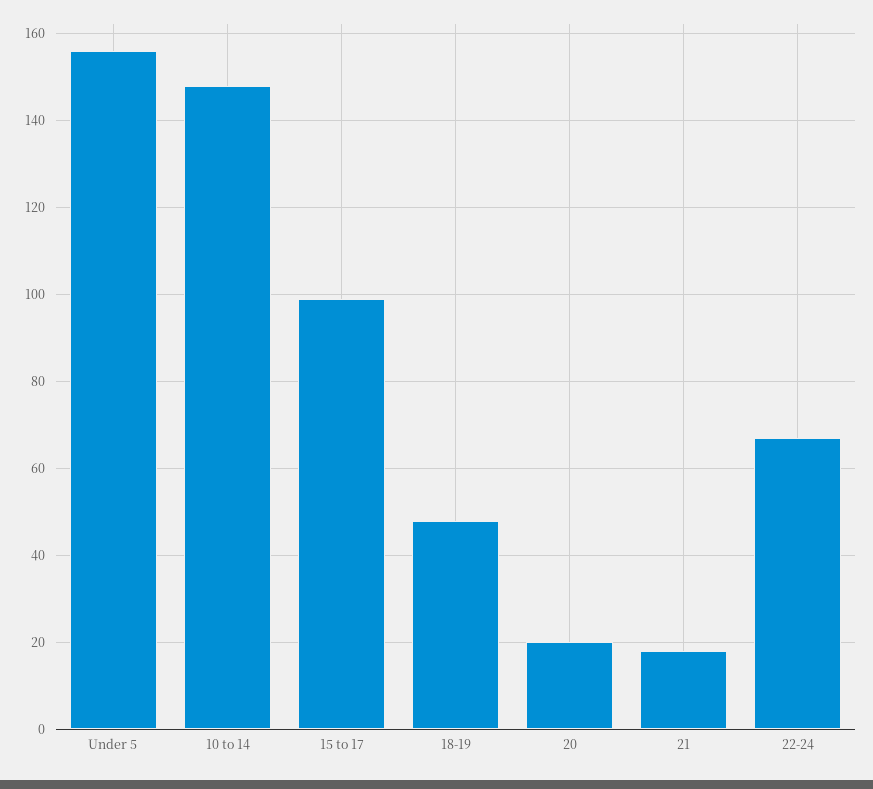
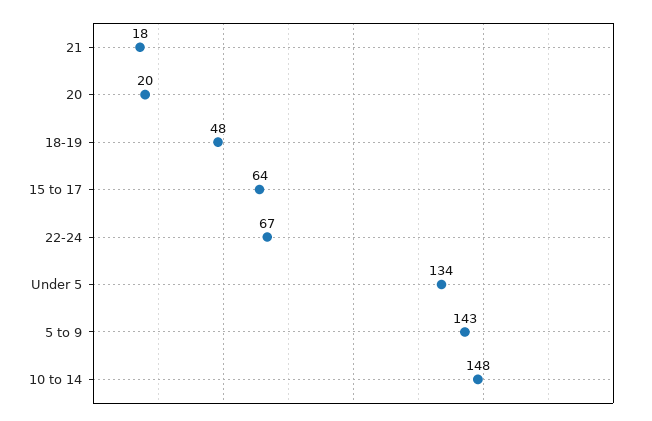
Under 5: 155 -> 134
15 to 17: 100 -> 64
5 to 9: none -> 143

